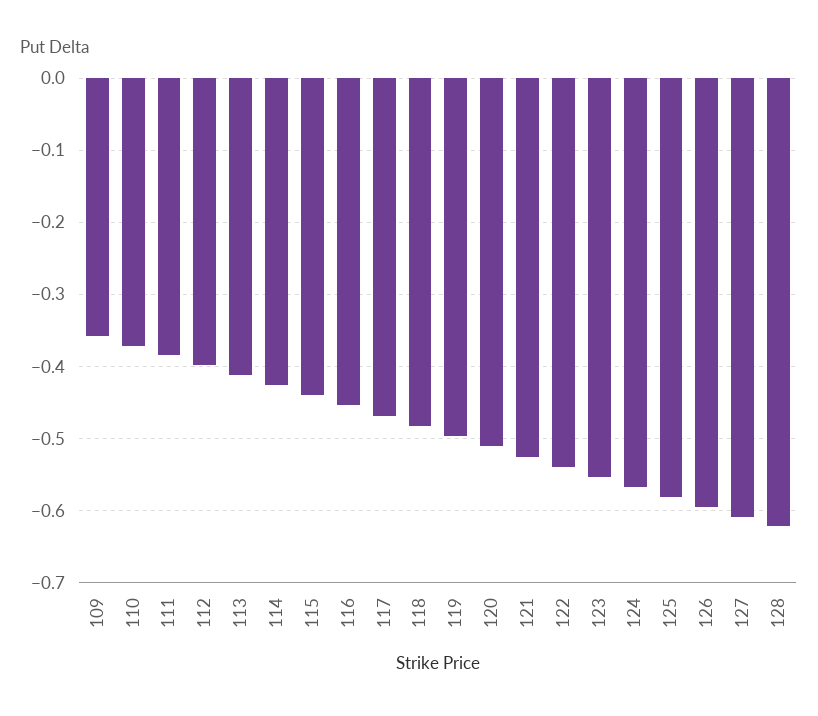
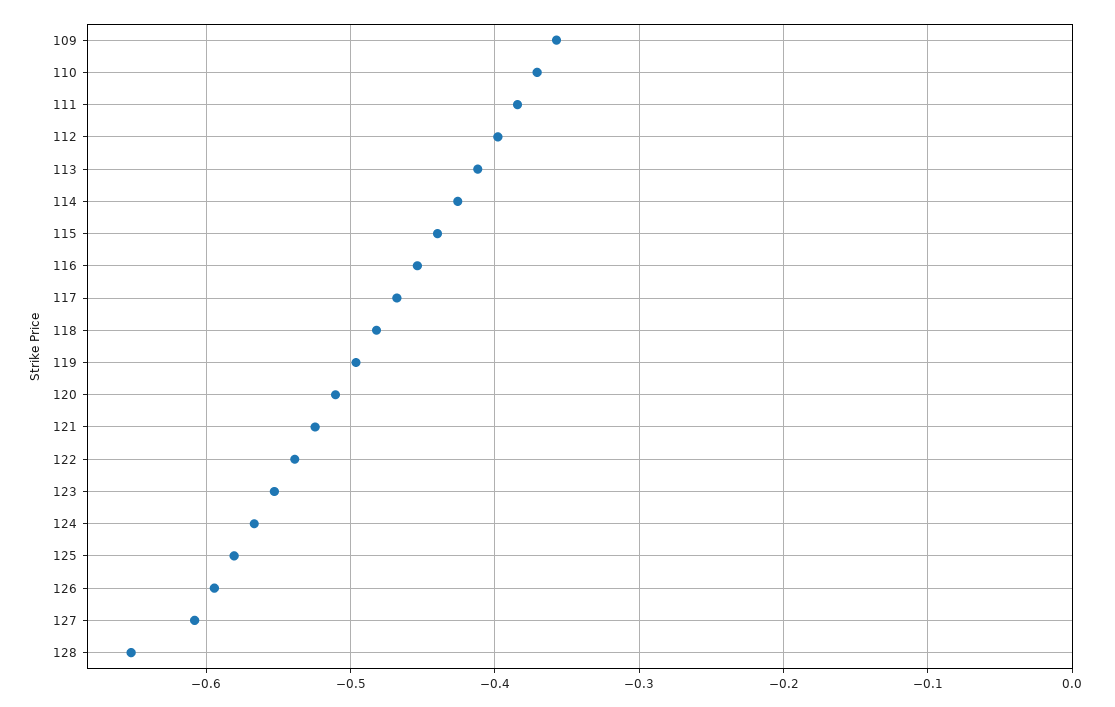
128: -0.62 -> -0.65

